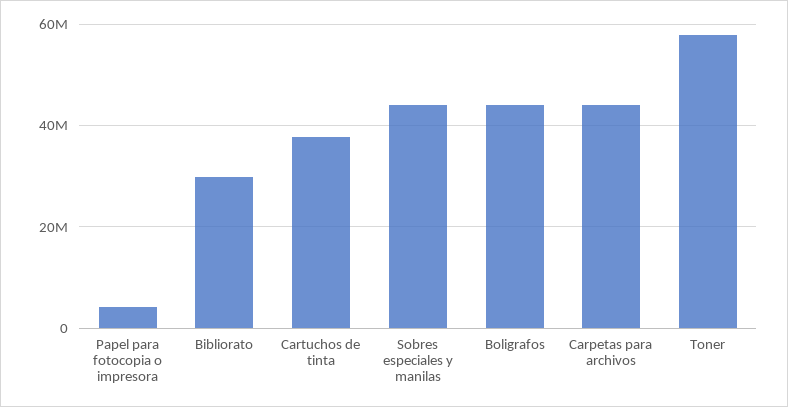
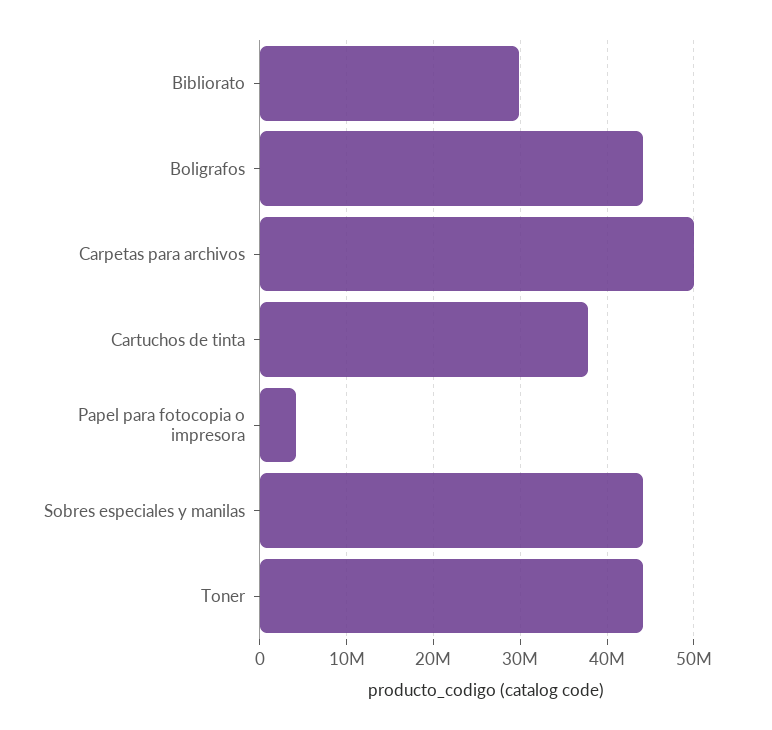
Carpetas para archivos: 44000000 -> 50000000
Toner: 58000000 -> 44000000

